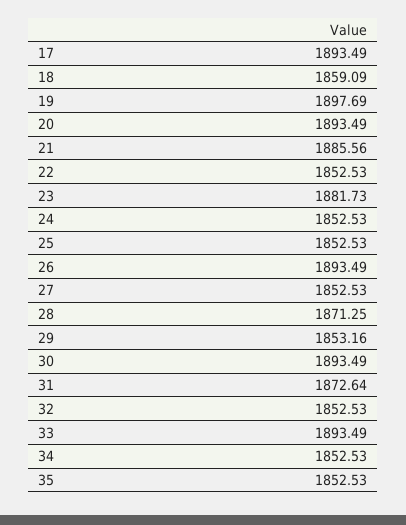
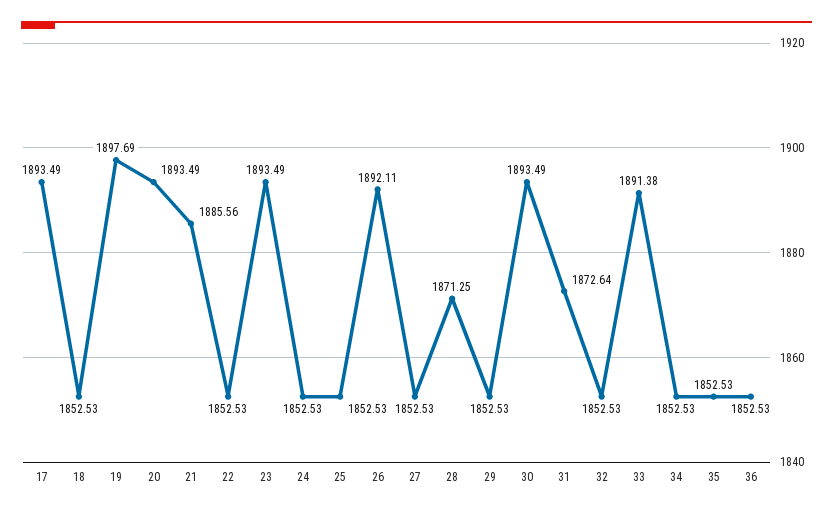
18: 1859.09 -> 1852.53
23: 1881.73 -> 1893.49
26: 1893.49 -> 1892.11
29: 1853.16 -> 1852.53
33: 1893.49 -> 1891.38
36: none -> 1852.53

